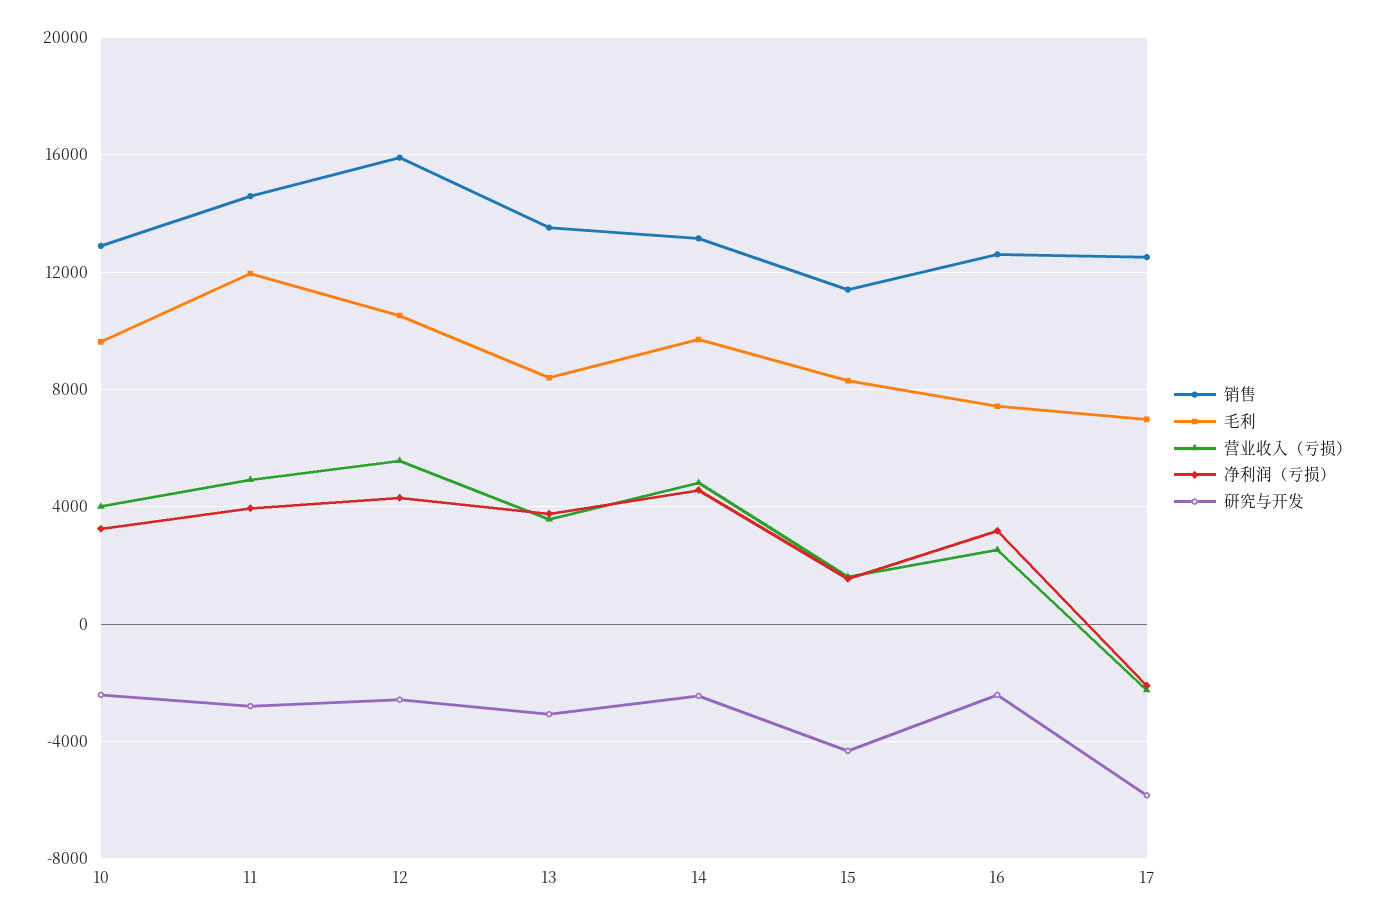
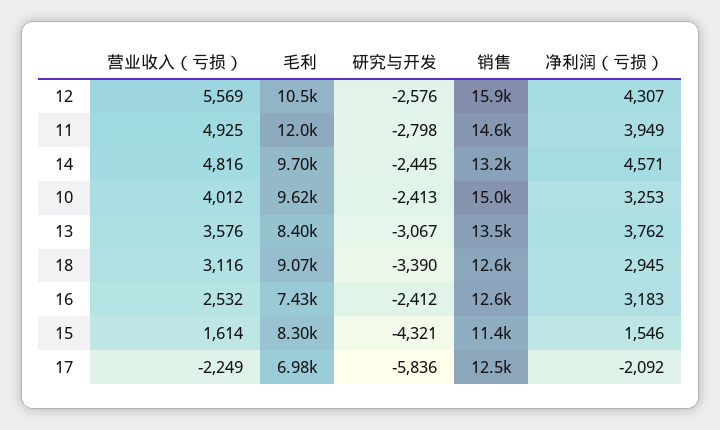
销售, 10: 13000 -> 15000
营业收入（亏损）, 18: none -> 3116
毛利, 18: none -> 9070
研究与开发, 18: none -> -3390
销售, 18: none -> 12600
净利润（亏损）, 18: none -> 2945

